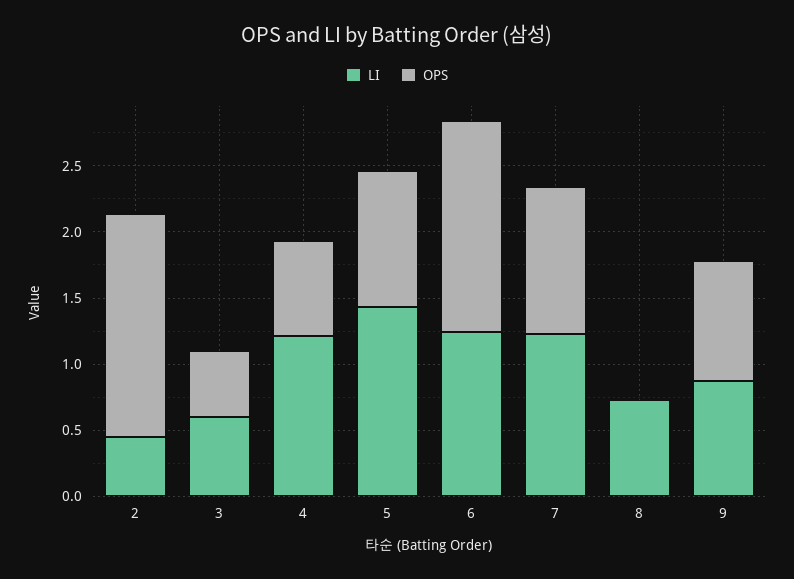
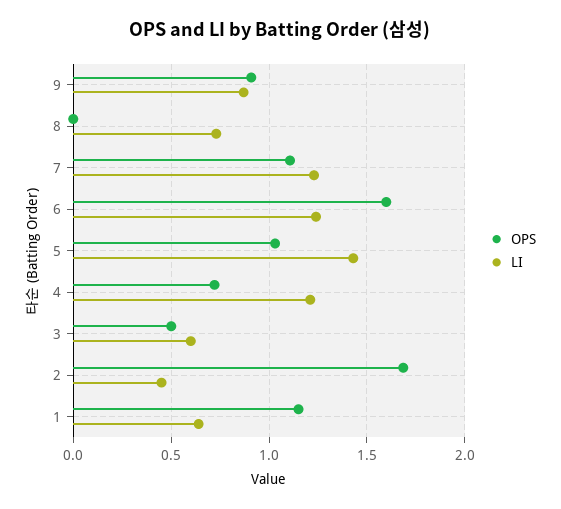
OPS, 1: none -> 1.15
LI, 1: none -> 0.65

